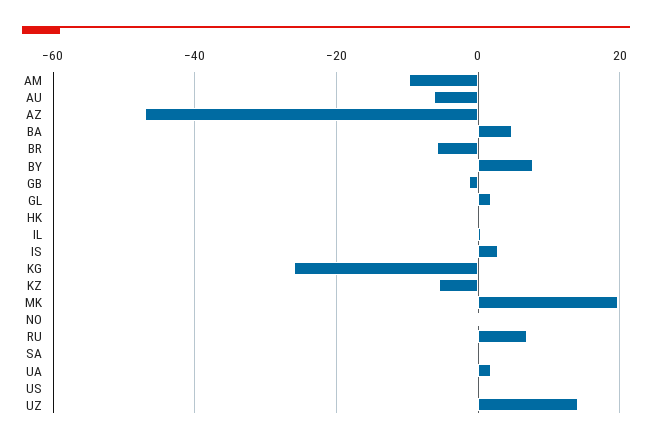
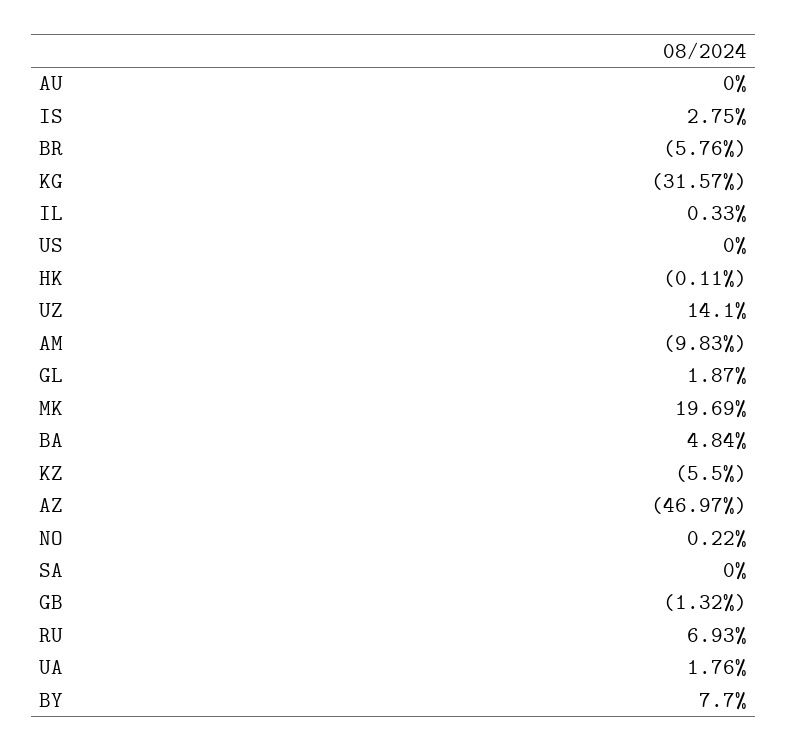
AU: -6 -> 0
KG: -26 -> -31.57

